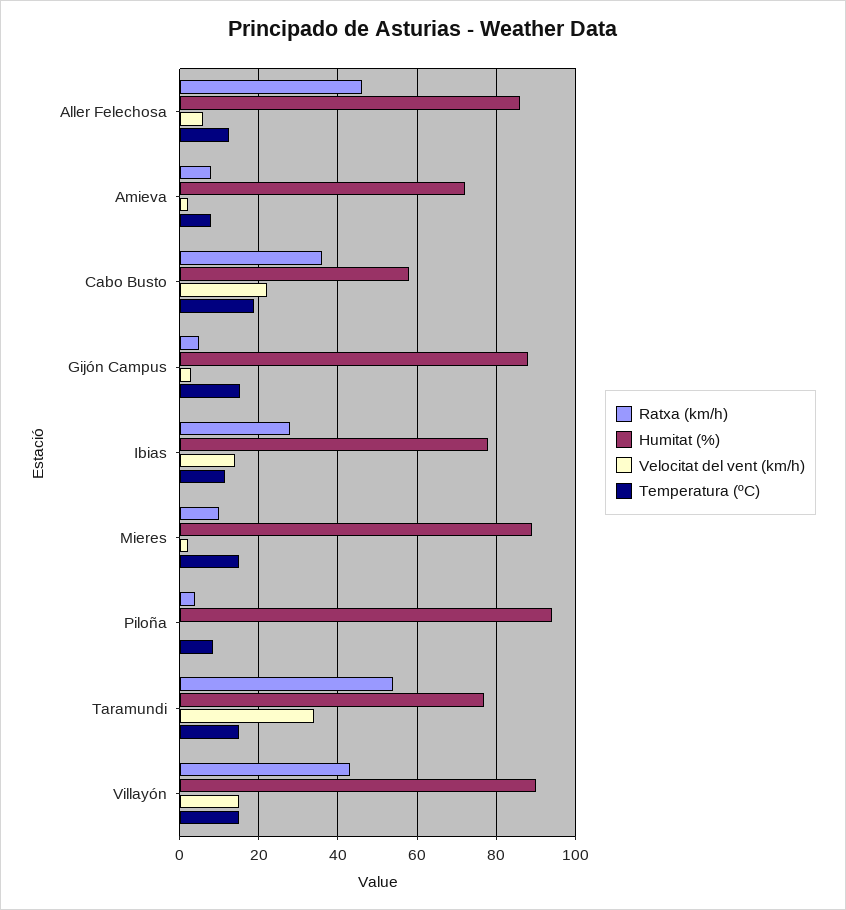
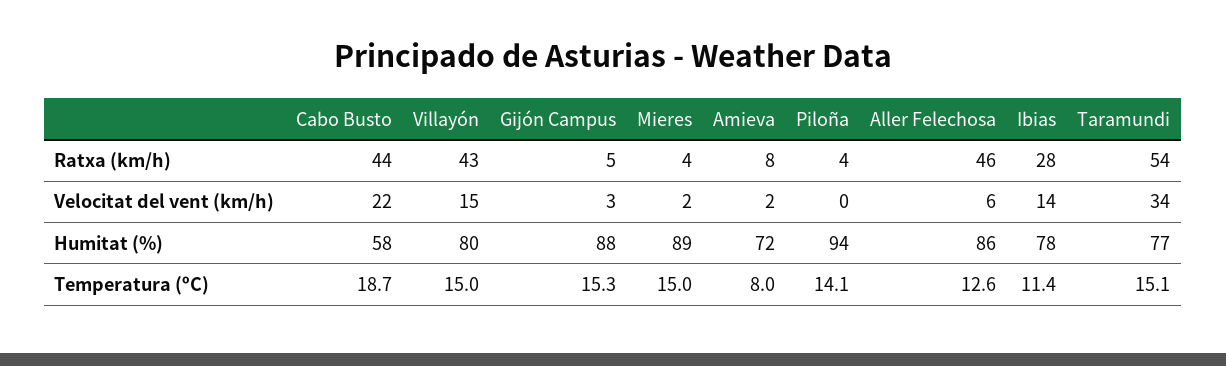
Ratxa (km/h), Cabo Busto: 36 -> 44
Ratxa (km/h), Mieres: 10 -> 4
Temperatura (ºC), Piloña: 8 -> 14.1
Humitat (%), Villayón: 90 -> 80

